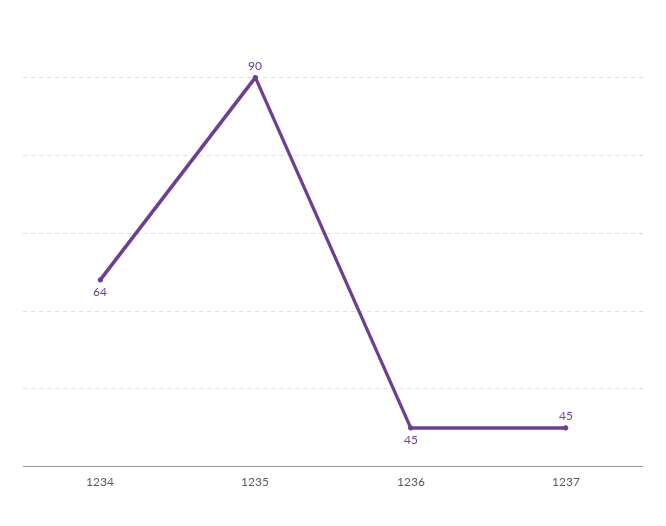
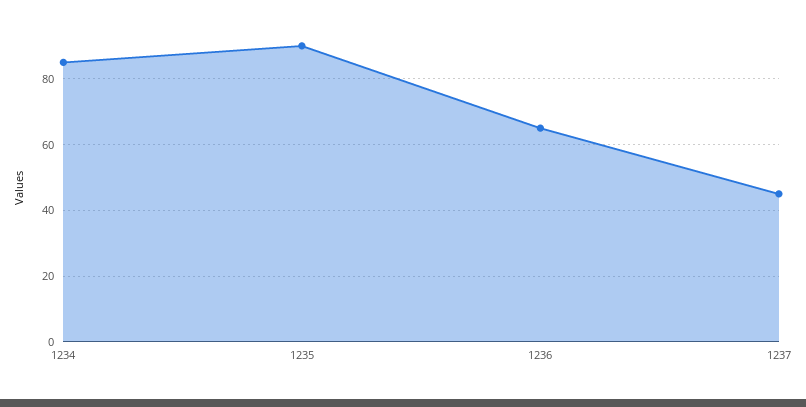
1234: 64 -> 85
1236: 45 -> 65

